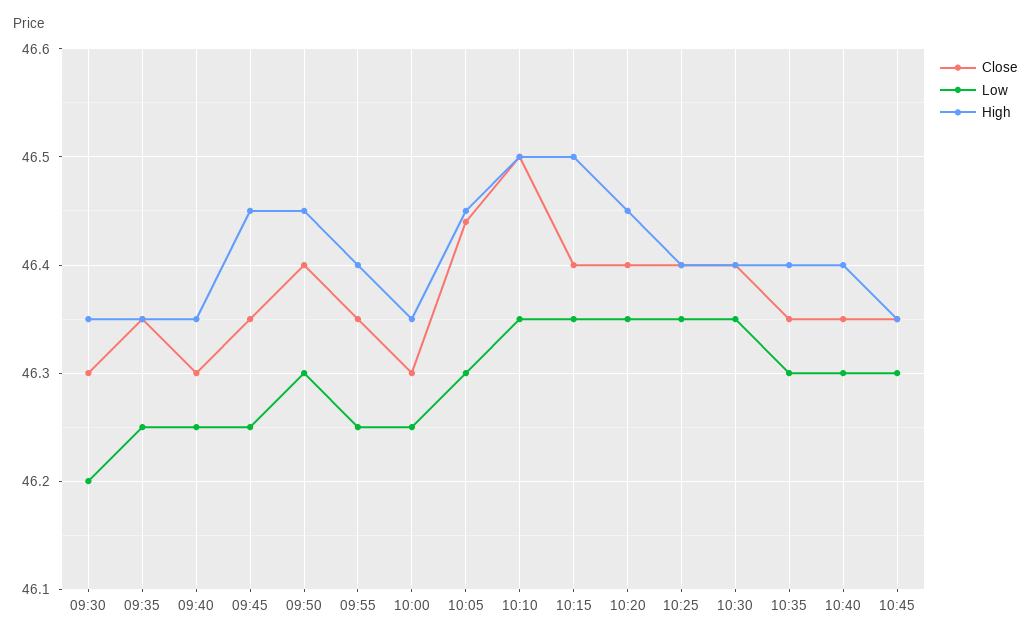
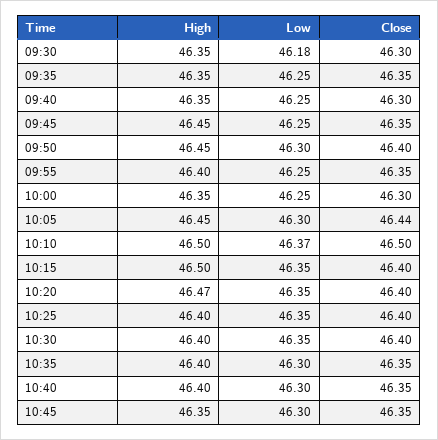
Low, 09:30: 46.2 -> 46.18
Low, 10:10: 46.35 -> 46.37
High, 10:20: 46.45 -> 46.47

